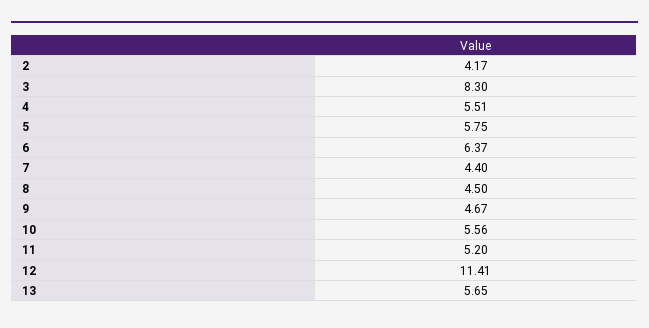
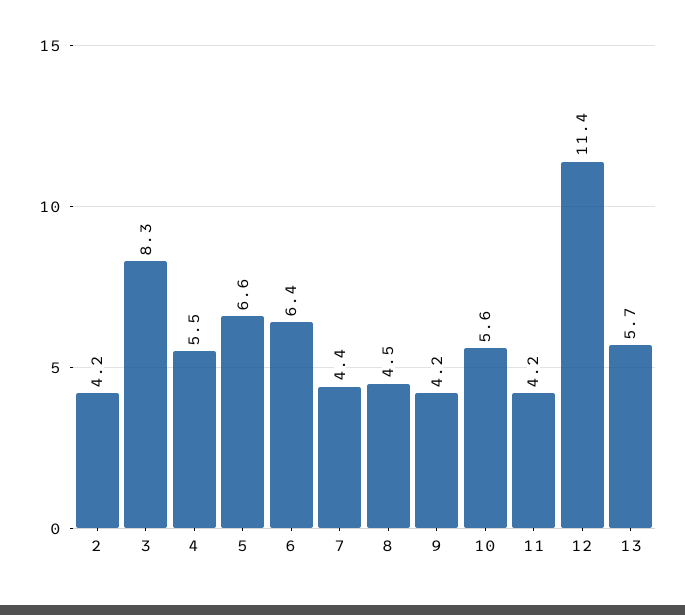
5: 5.75 -> 6.6
9: 4.67 -> 4.2
11: 5.2 -> 4.2

